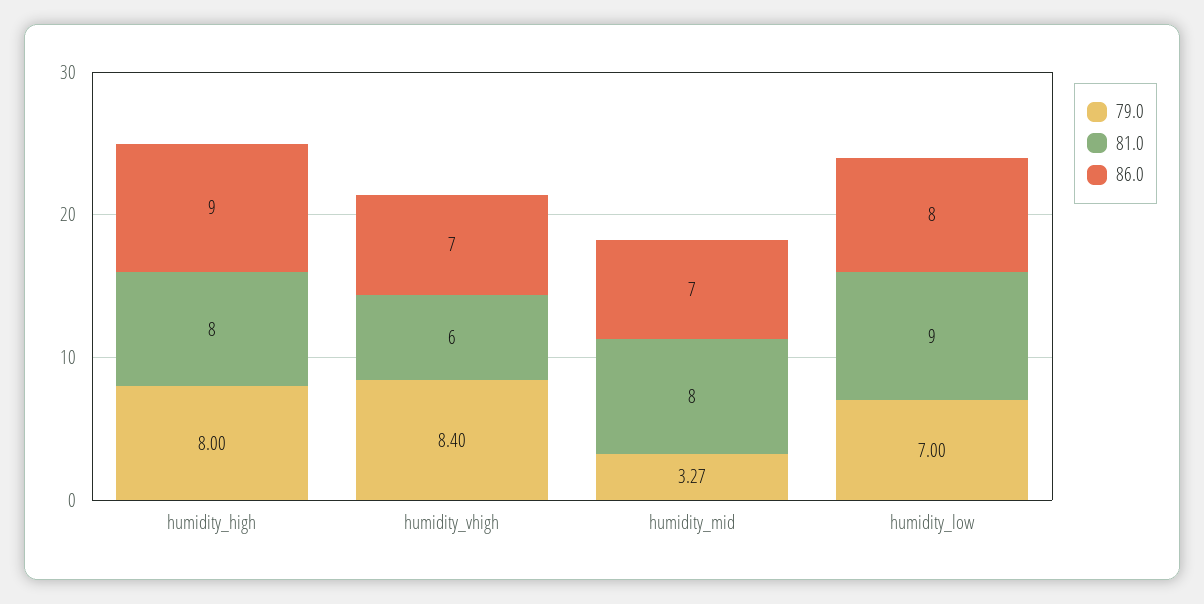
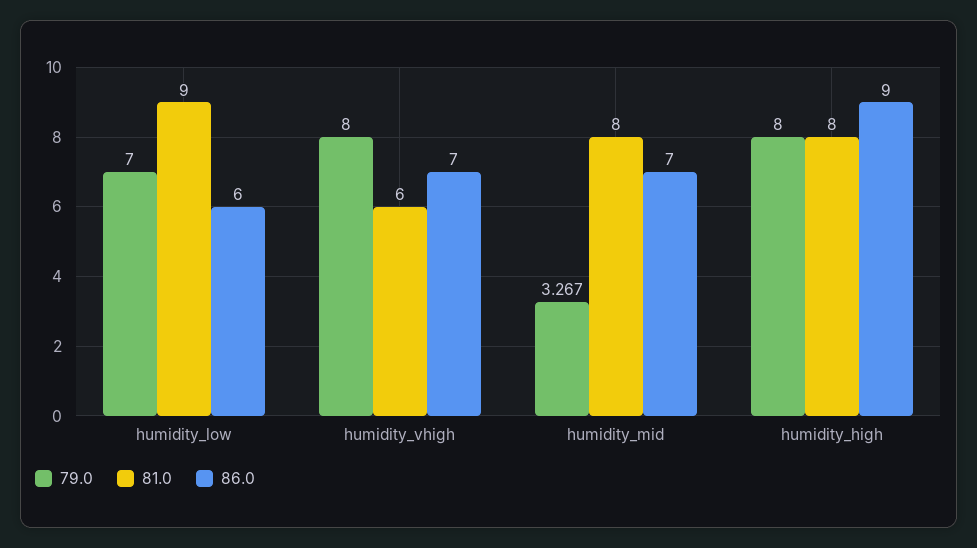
79.0, humidity_vhigh: 8.4 -> 8
86.0, humidity_low: 8 -> 6

